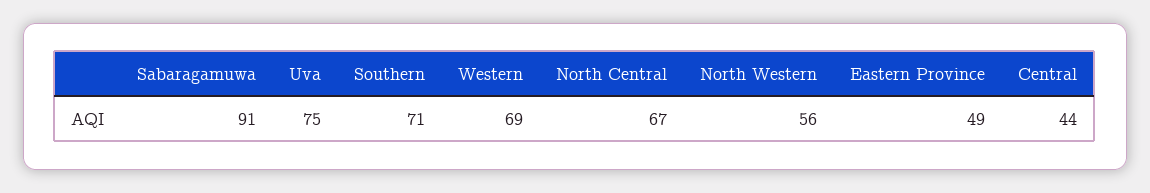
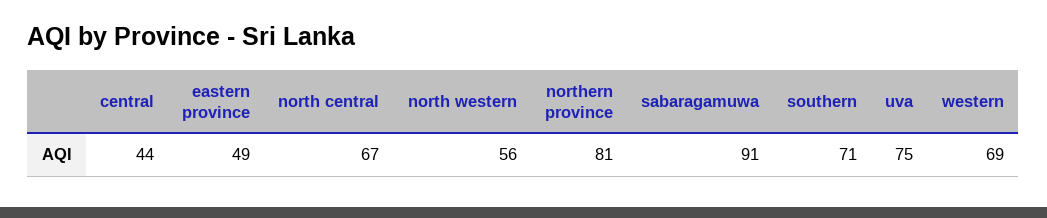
northern province: none -> 81

